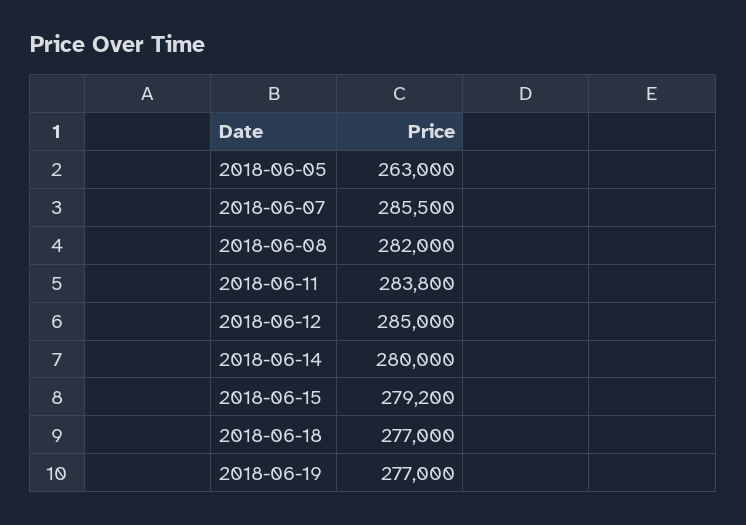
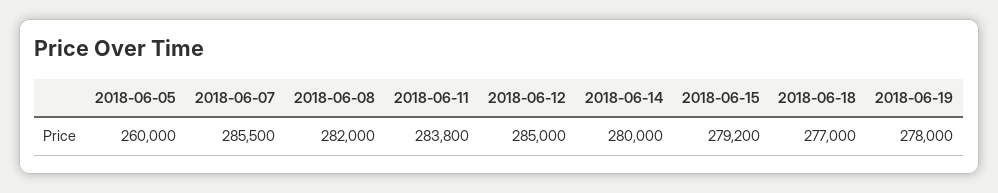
2018-06-05: 263000 -> 260000
2018-06-19: 277000 -> 278000

